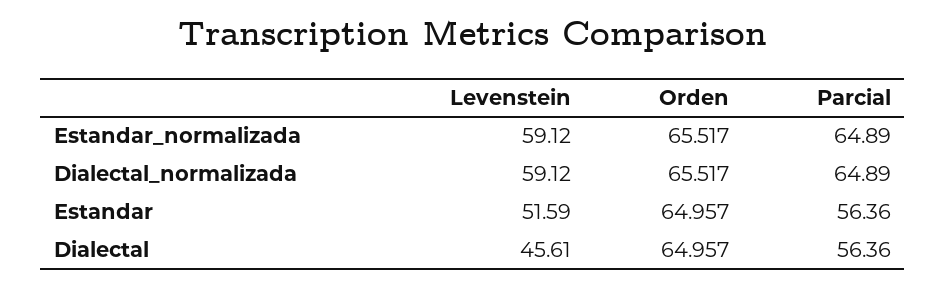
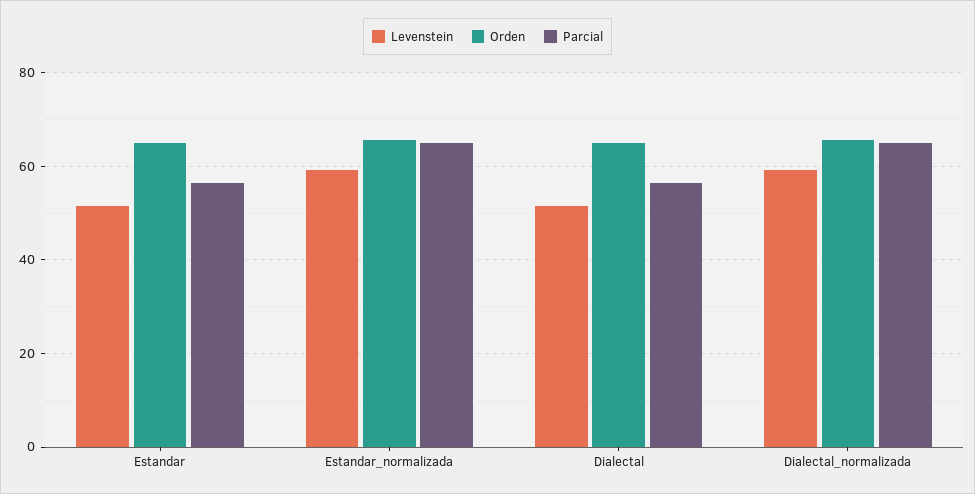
Levenstein, Dialectal: 45.61 -> 52

